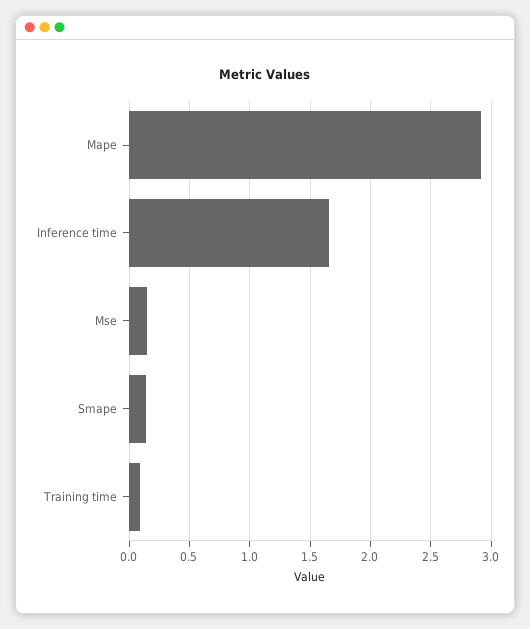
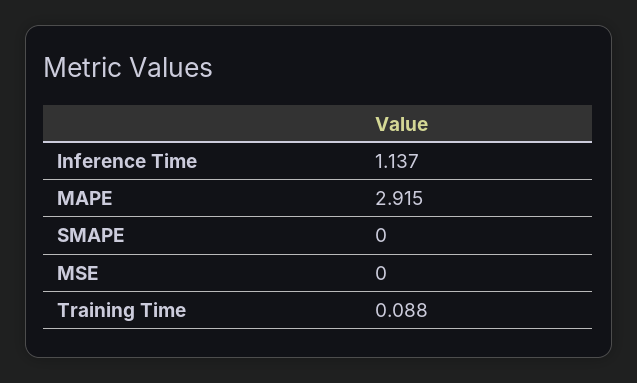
Inference time: 1.65 -> 1.137
Mse: 0.15 -> 0
Smape: 0.15 -> 0

